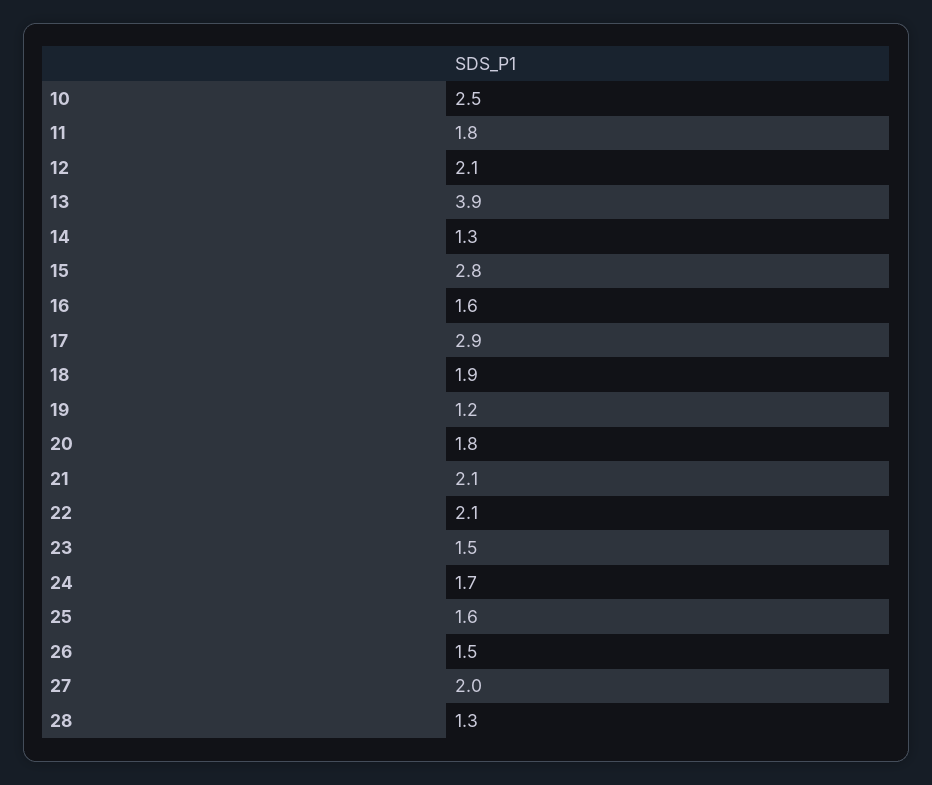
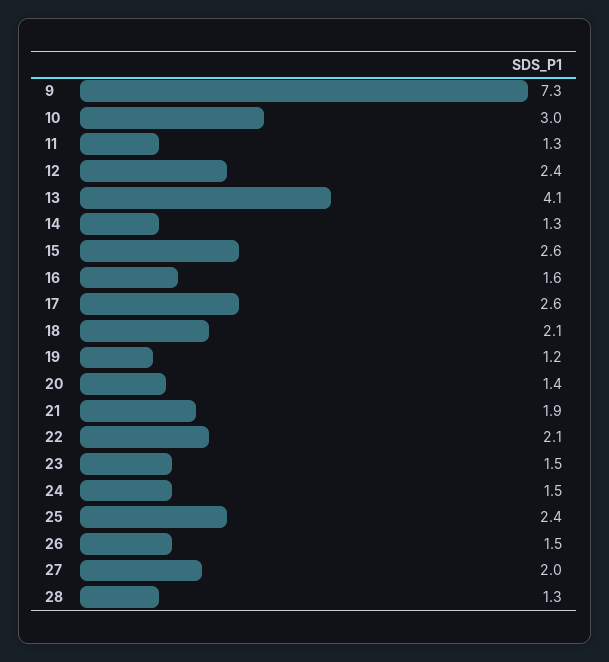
10: 2.5 -> 3
11: 1.8 -> 1.3
12: 2.1 -> 2.4
13: 3.9 -> 4.1
15: 2.8 -> 2.6
17: 2.9 -> 2.6
18: 1.9 -> 2.1
20: 1.8 -> 1.4
21: 2.1 -> 1.9
24: 1.7 -> 1.5
25: 1.6 -> 2.4
9: none -> 7.3

